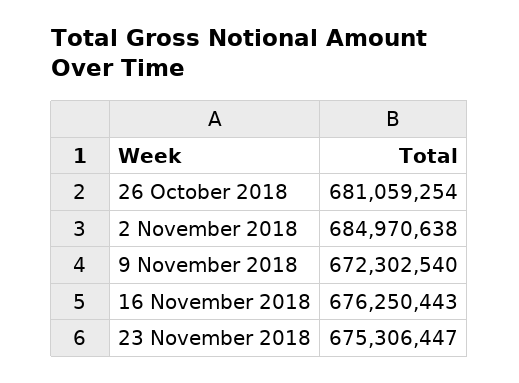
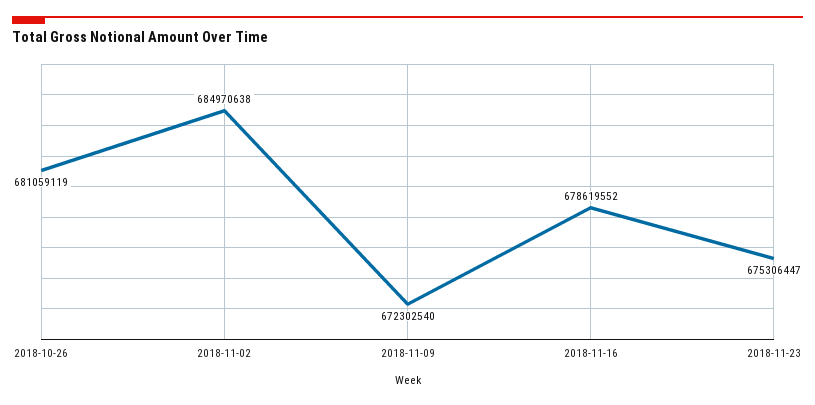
26 October 2018: 681059254 -> 681059119
16 November 2018: 676250443 -> 678619552

